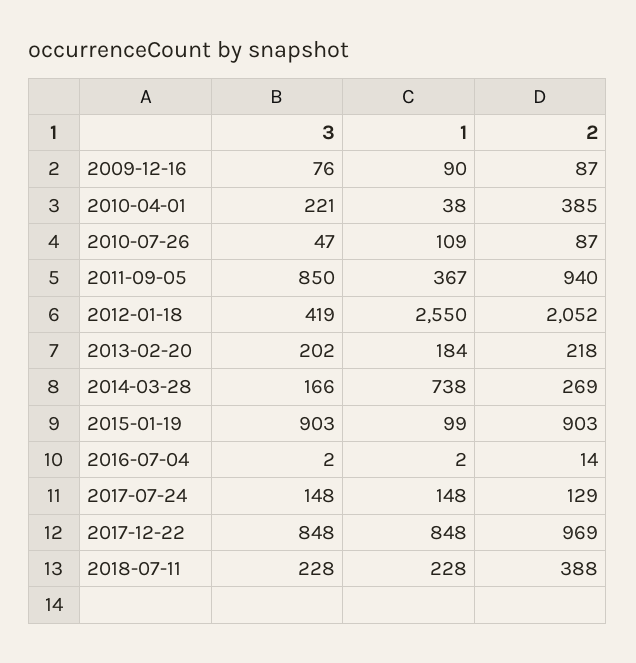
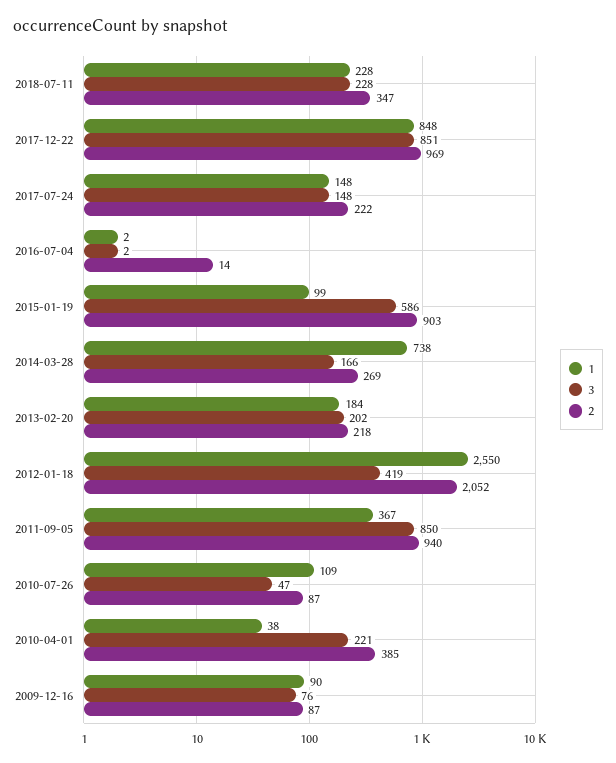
3, 2015-01-19: 903 -> 586
2, 2017-07-24: 129 -> 222
3, 2017-12-22: 848 -> 851
2, 2018-07-11: 388 -> 347

